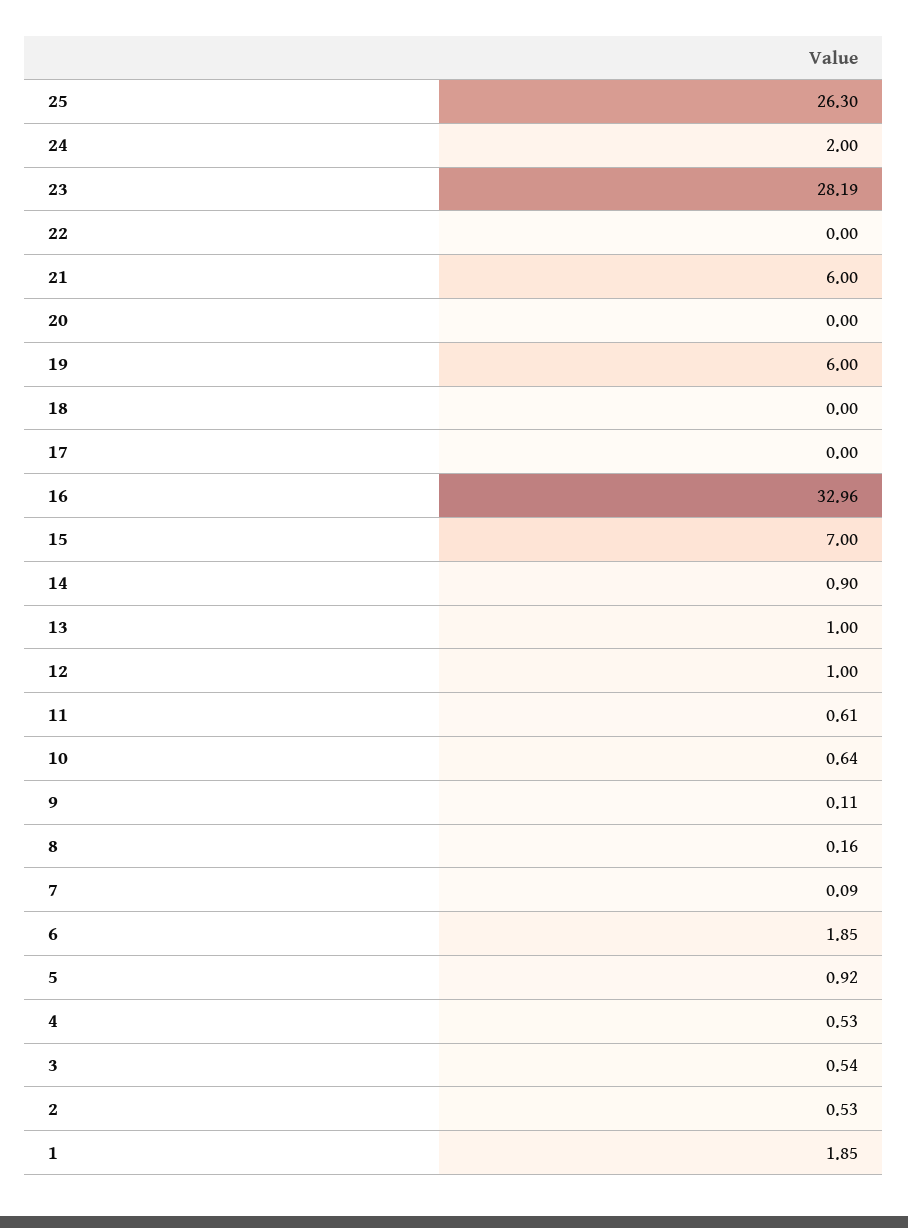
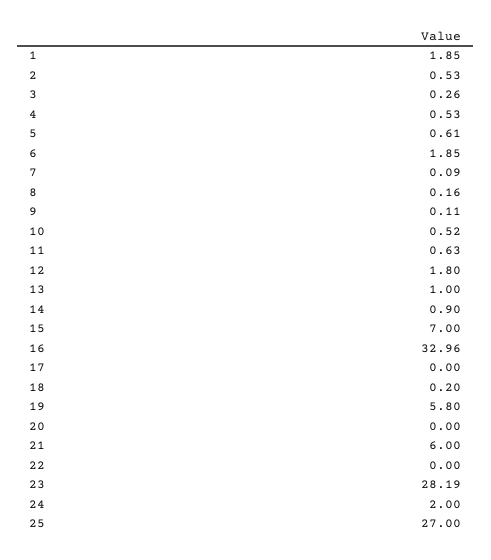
25: 26.3 -> 27
19: 6 -> 5.8
18: 0 -> 0.2
12: 1 -> 1.8
11: 0.61 -> 0.63
10: 0.64 -> 0.52
5: 0.92 -> 0.61
3: 0.54 -> 0.26

